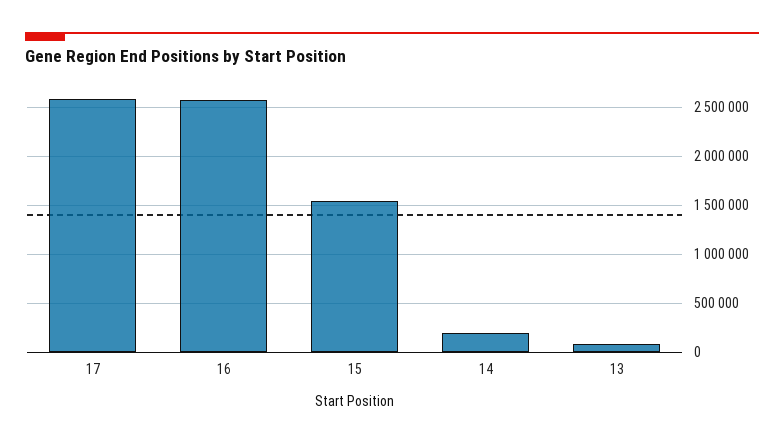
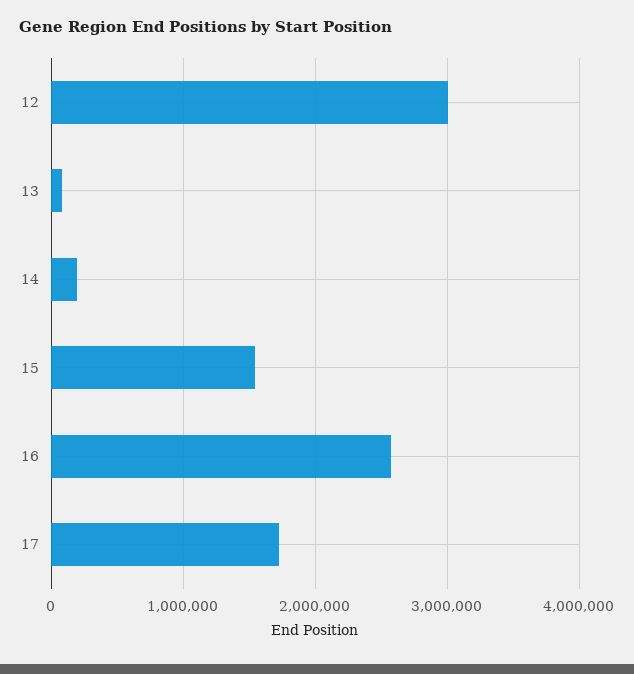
17: 2600000 -> 1700000
12: none -> 3000000

